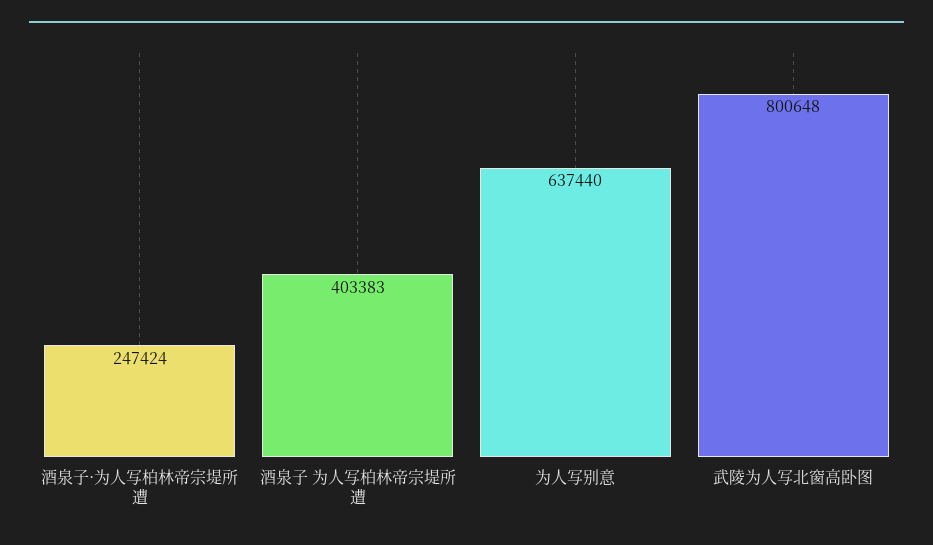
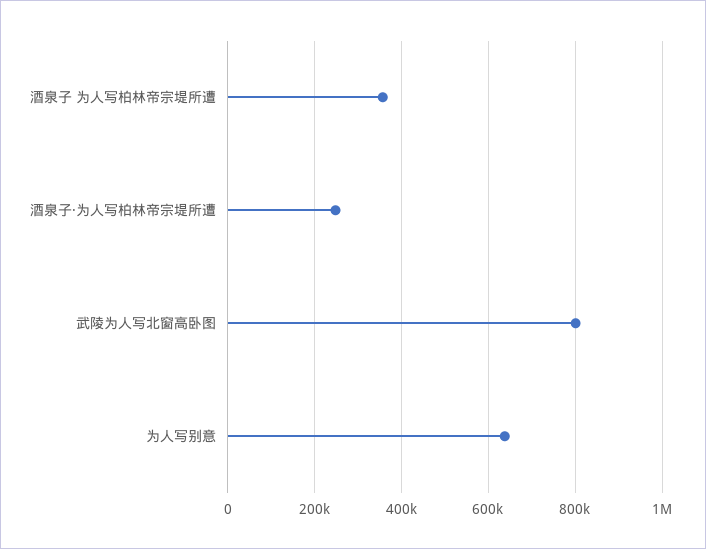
酒泉子 为人写柏林帝宗堤所遭: 403383 -> 360000

